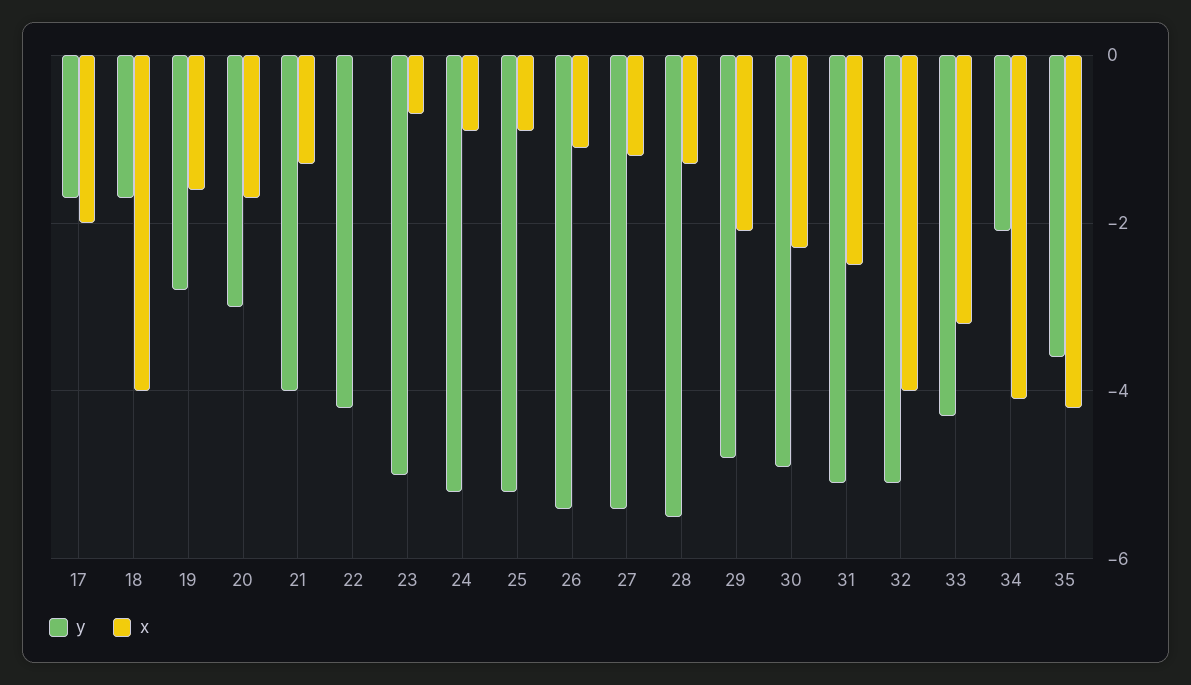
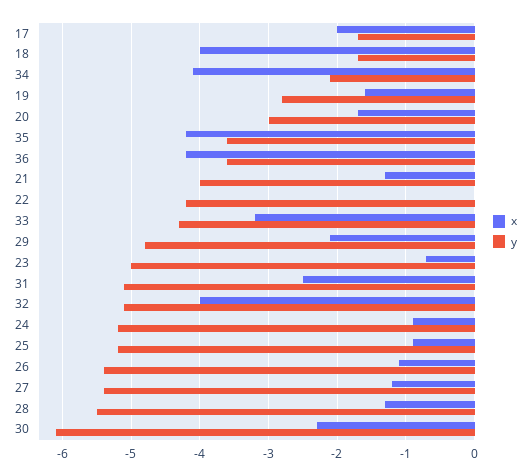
y, 30: -5 -> -6.1
x, 36: none -> -4.2
y, 36: none -> -3.6

